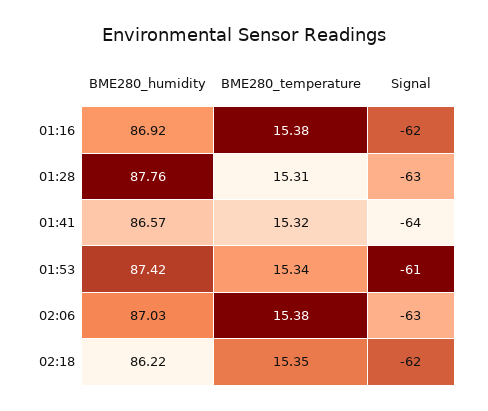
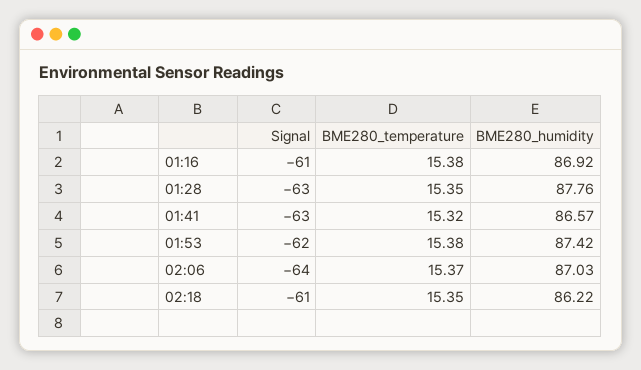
Signal, 01:16: -62 -> -61
BME280_temperature, 01:28: 15.31 -> 15.35
Signal, 01:41: -64 -> -63
BME280_temperature, 01:53: 15.34 -> 15.38
Signal, 01:53: -61 -> -62
BME280_temperature, 02:06: 15.38 -> 15.37
Signal, 02:06: -63 -> -64
Signal, 02:18: -62 -> -61

